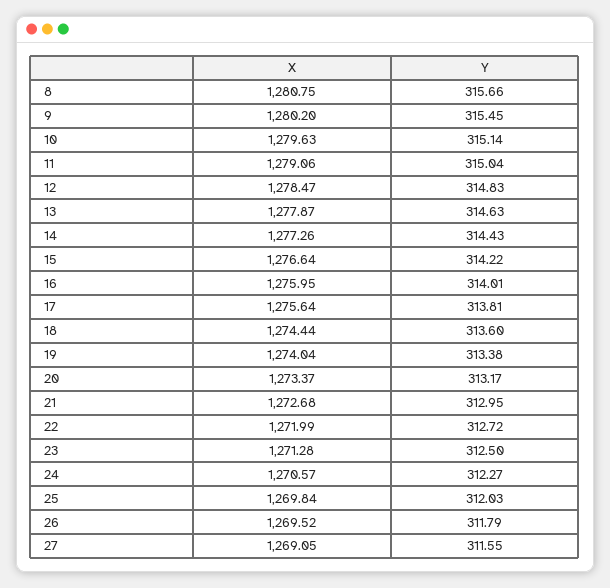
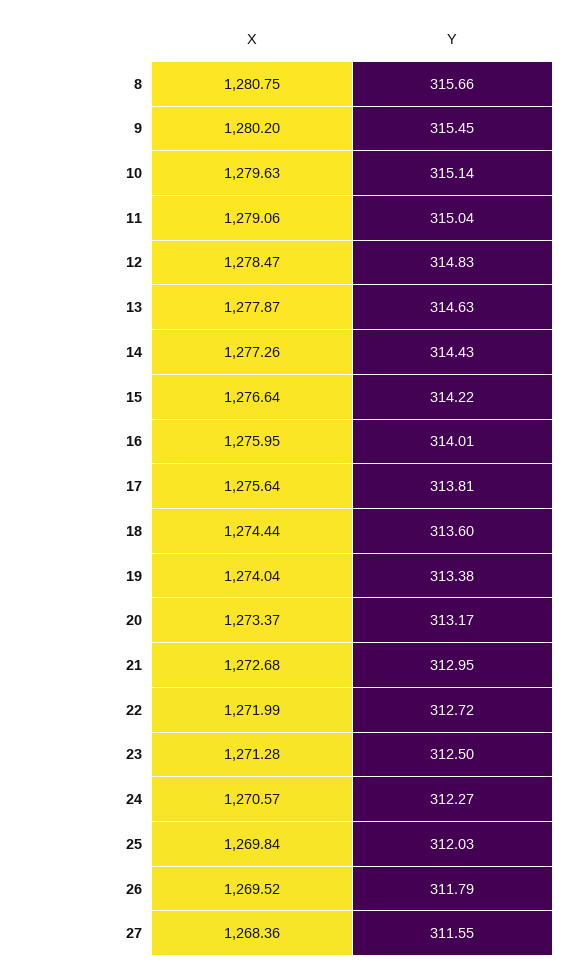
X, 27: 1269.05 -> 1268.36

